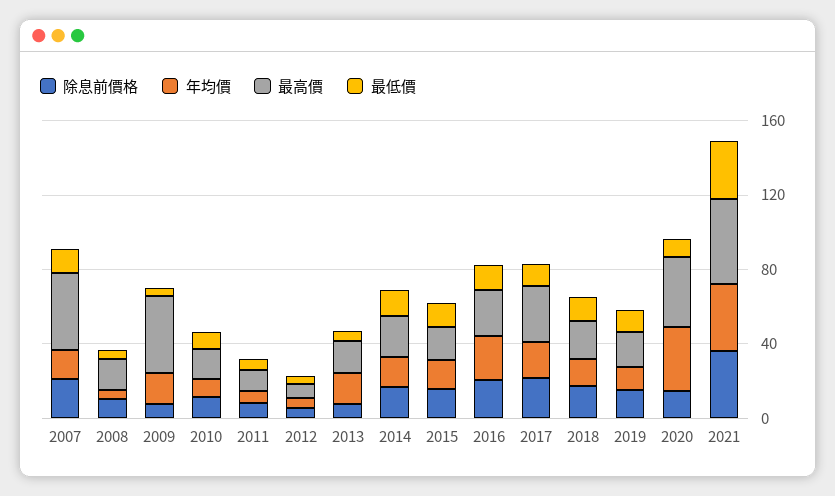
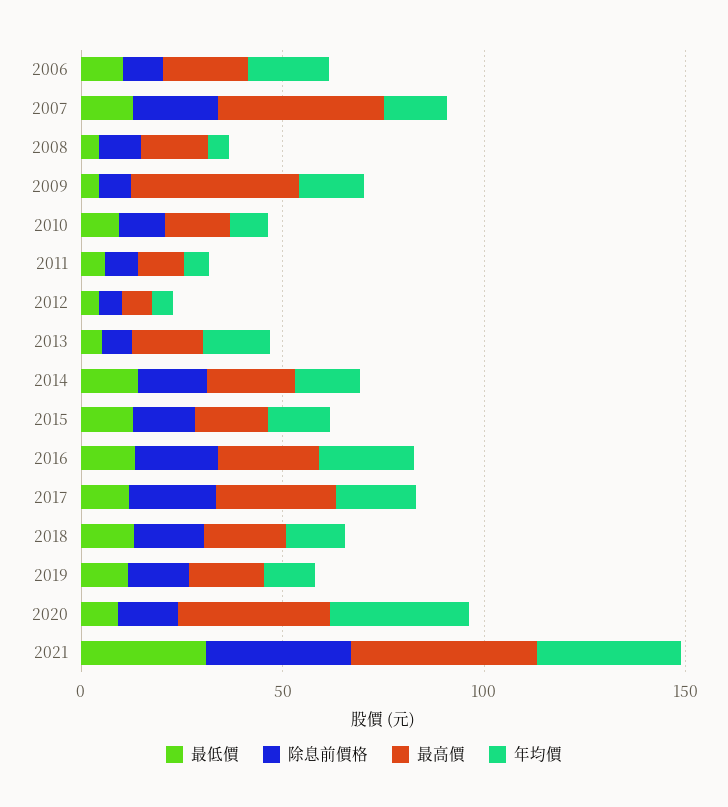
最低價, 2006: none -> 10
除息前價格, 2006: none -> 10
最高價, 2006: none -> 20
年均價, 2006: none -> 20

